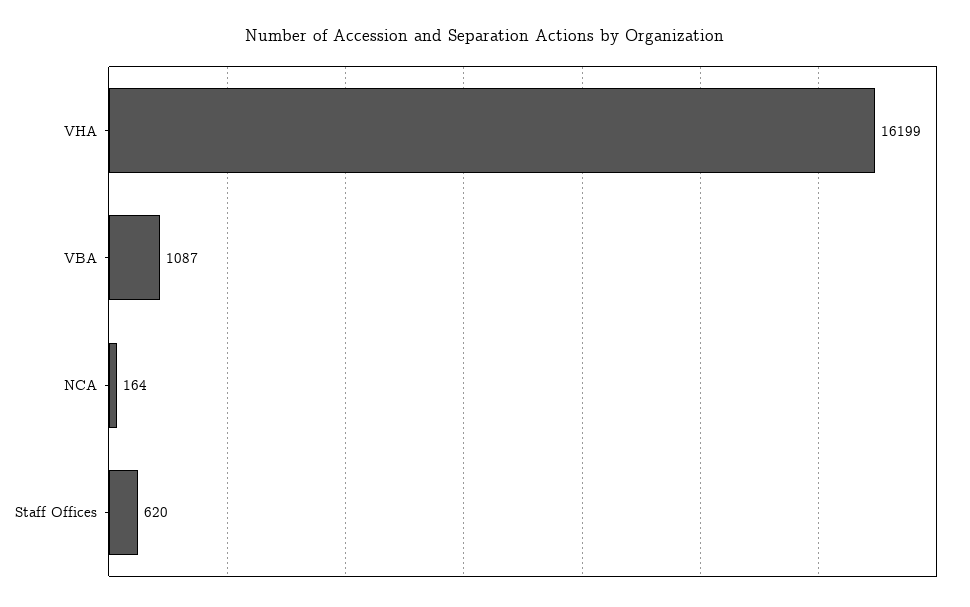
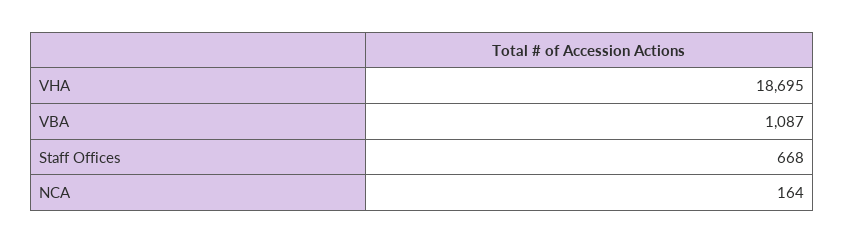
VHA: 16199 -> 18695
Staff Offices: 620 -> 668

